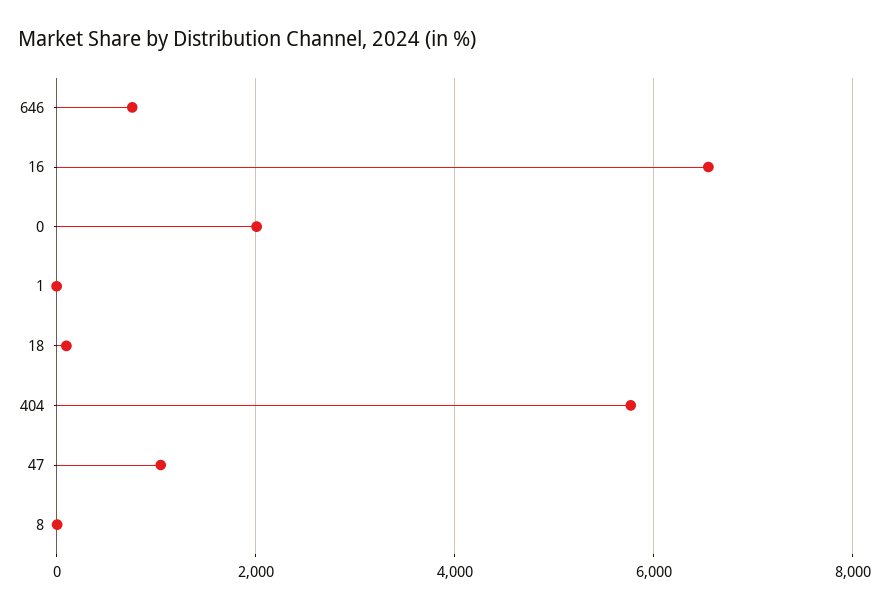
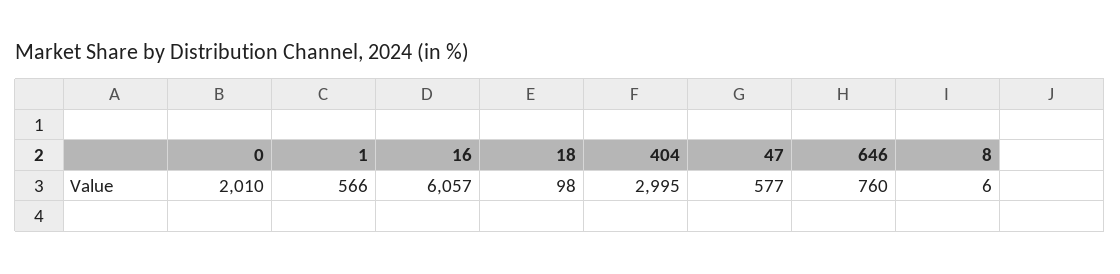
16: 6600 -> 6057
1: 0 -> 566
404: 5800 -> 2995
47: 1000 -> 577

